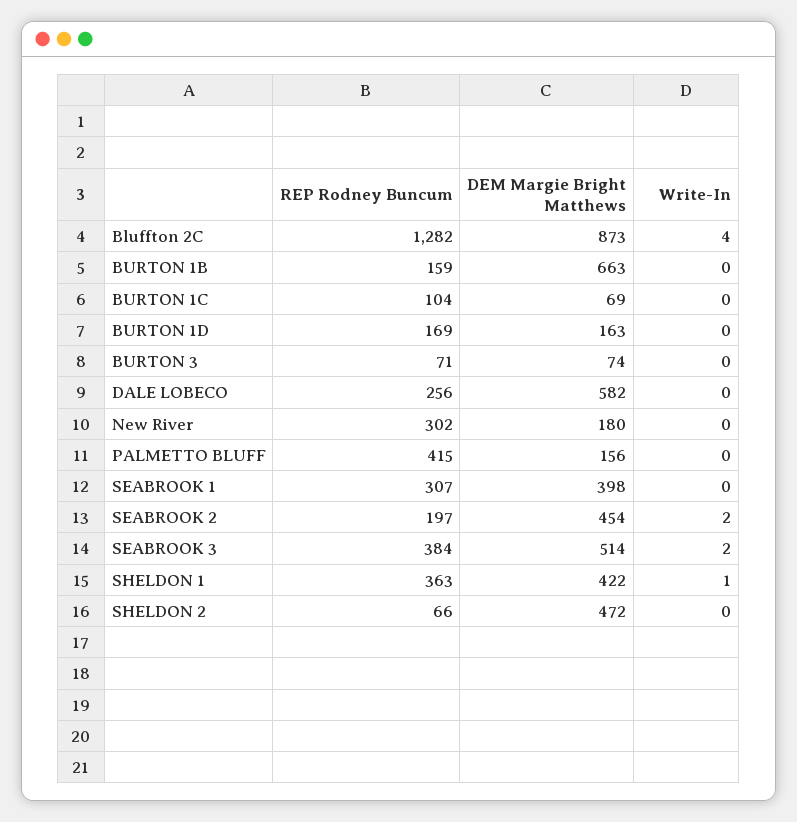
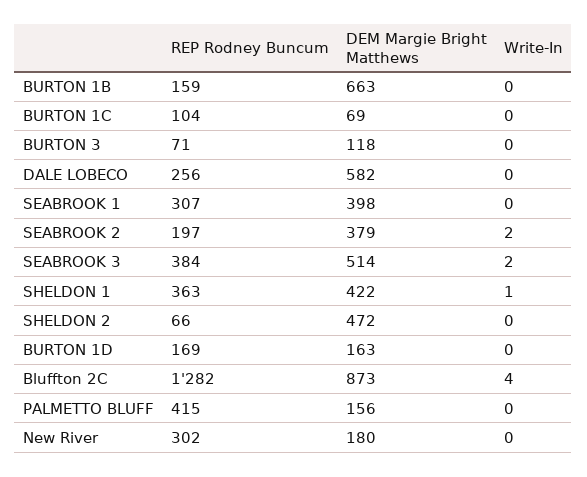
DEM Margie Bright Matthews, BURTON 3: 74 -> 118
DEM Margie Bright Matthews, SEABROOK 2: 454 -> 379

